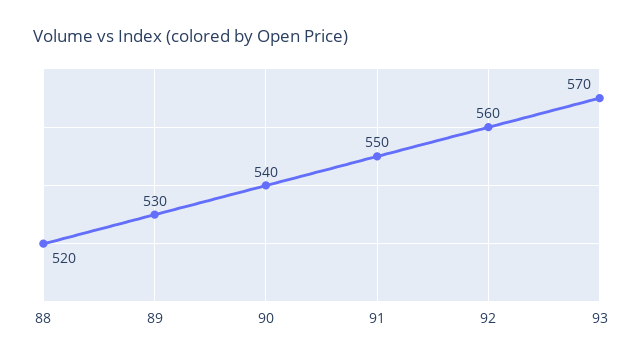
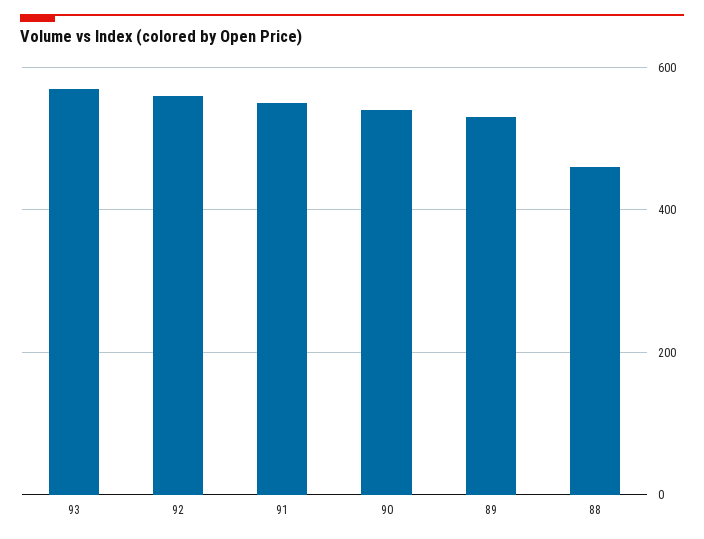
88: 520 -> 460

